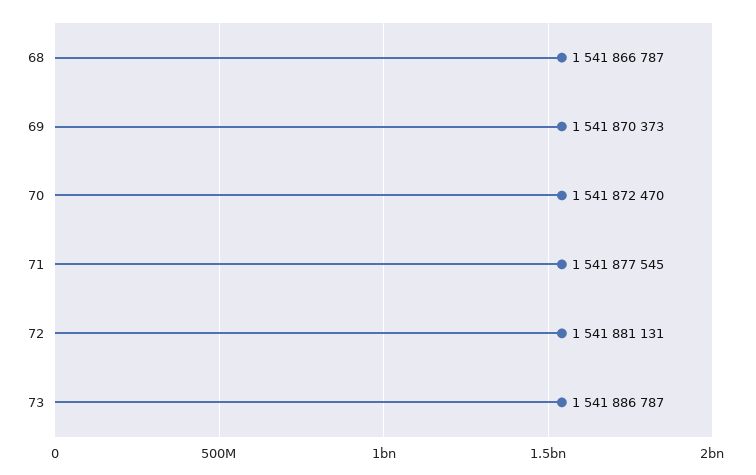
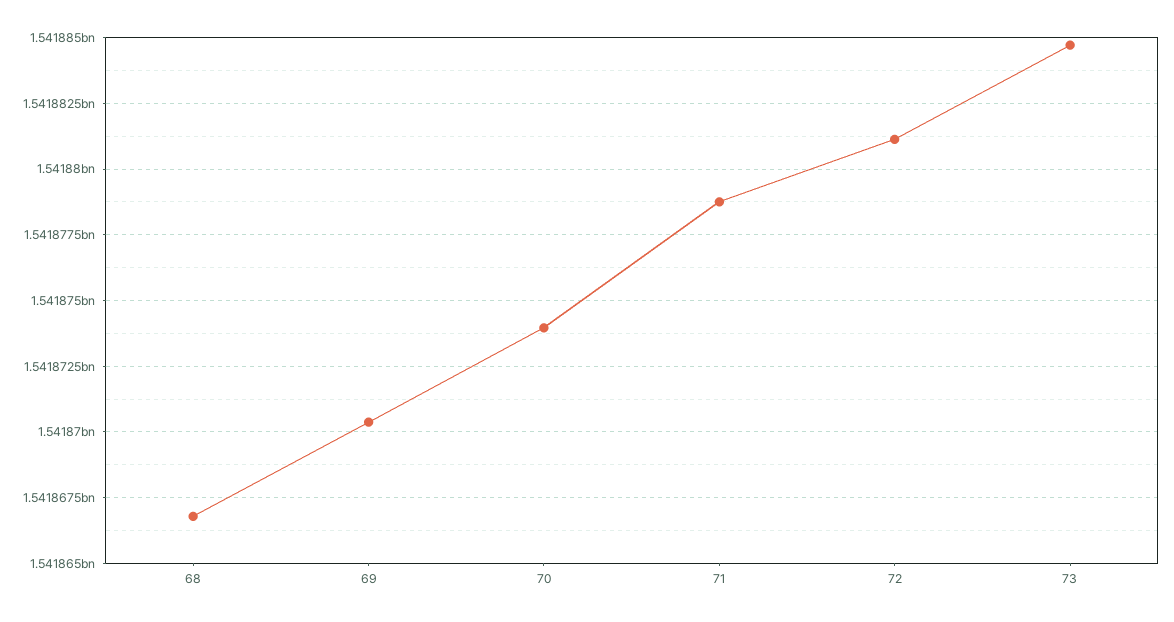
70: 1541872470 -> 1541874000
71: 1541877545 -> 1541878750
73: 1541886787 -> 1541884750

